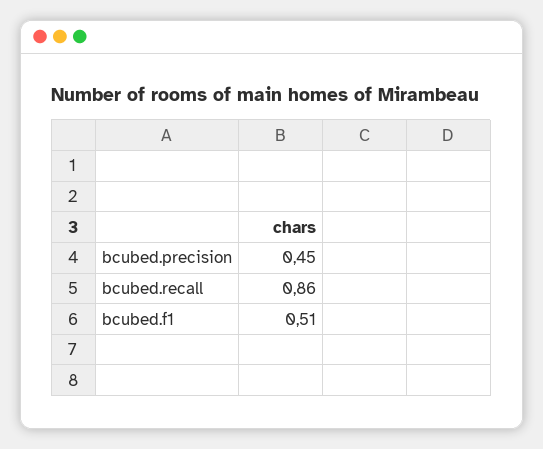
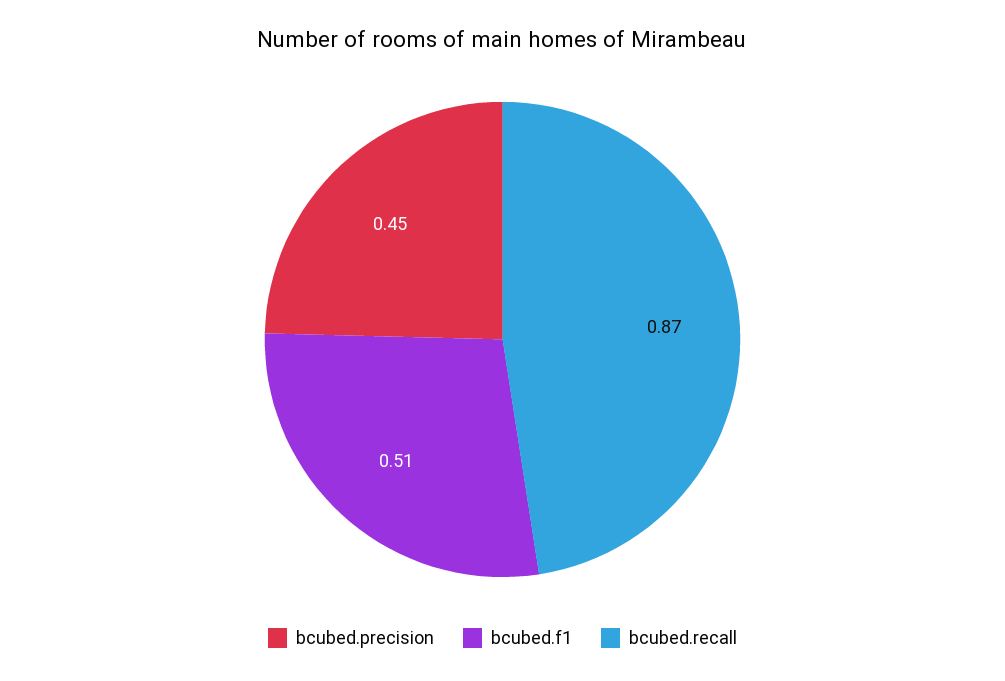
bcubed.recall: 0.86 -> 0.87

